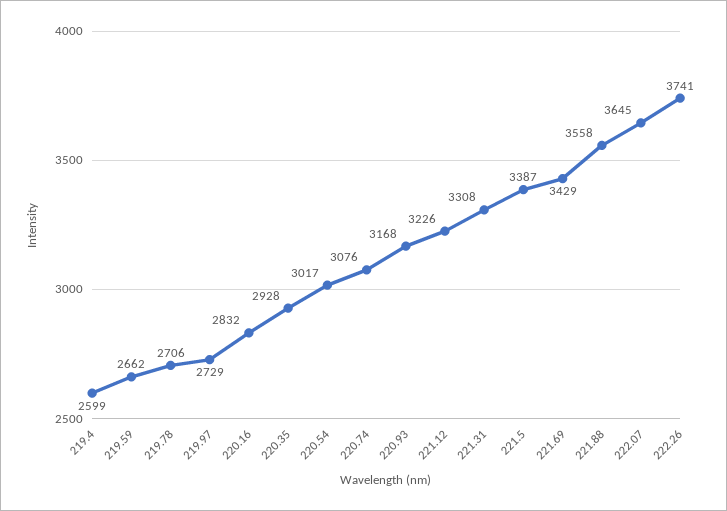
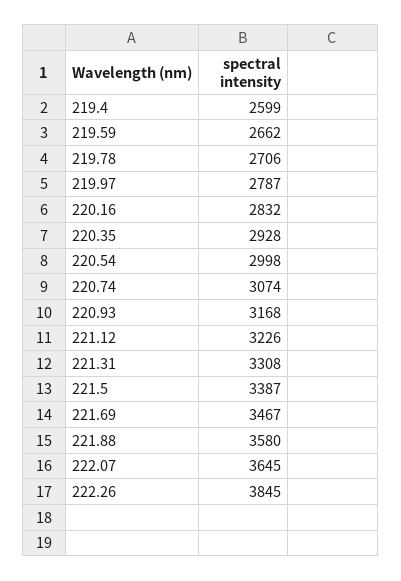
219.97: 2729 -> 2787
220.54: 3017 -> 2998
220.74: 3076 -> 3074
221.69: 3429 -> 3467
221.88: 3558 -> 3580
222.26: 3741 -> 3845

